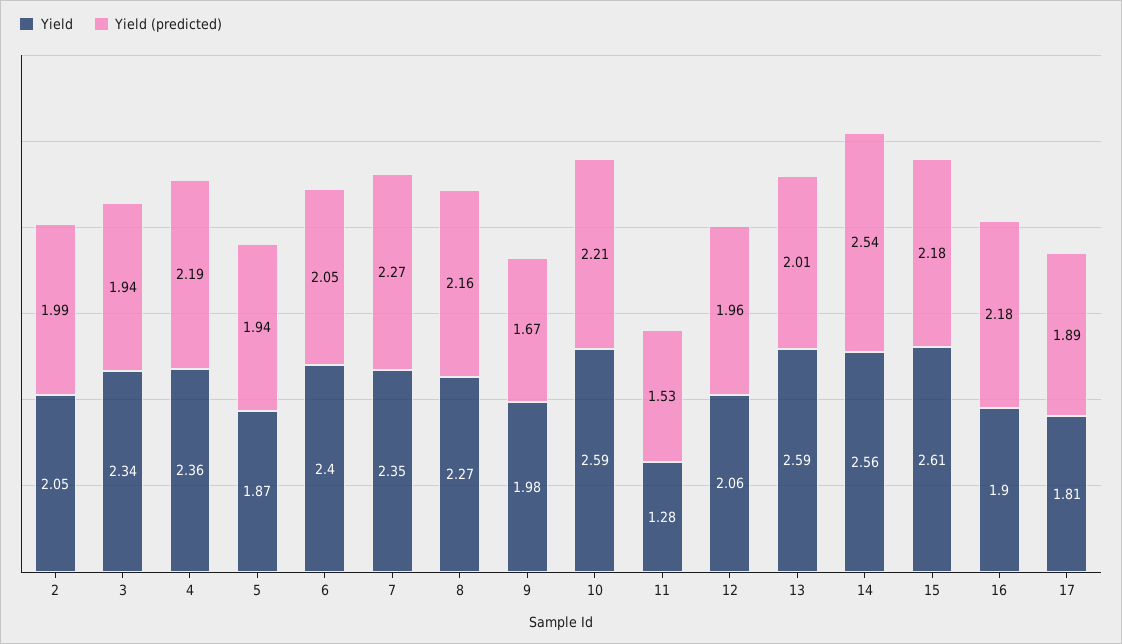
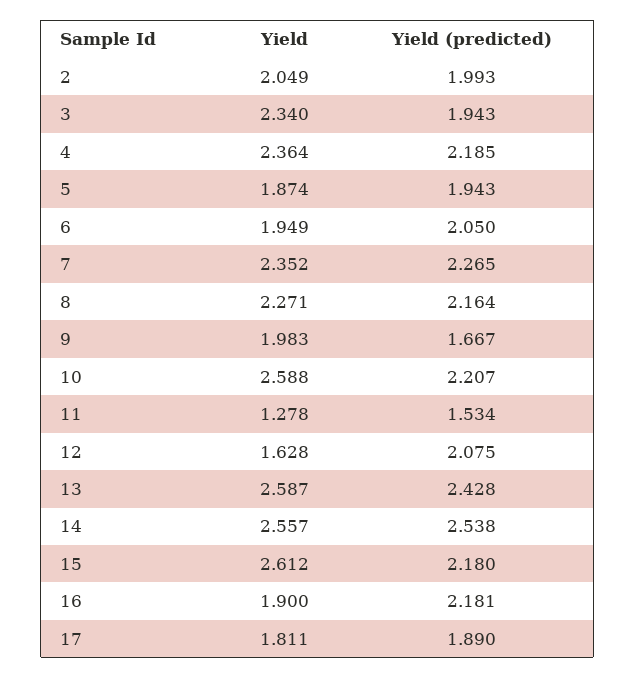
Yield, 6: 2.4 -> 1.949
Yield, 12: 2.06 -> 1.628
Yield (predicted), 12: 1.96 -> 2.075
Yield (predicted), 13: 2.01 -> 2.428

